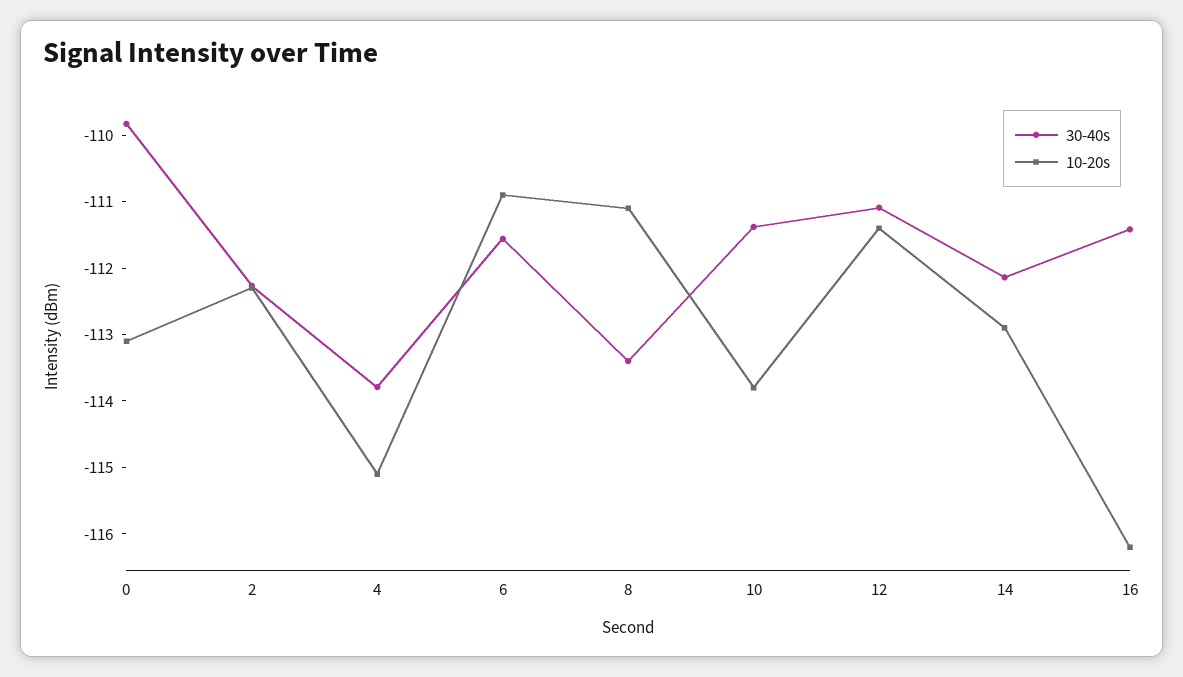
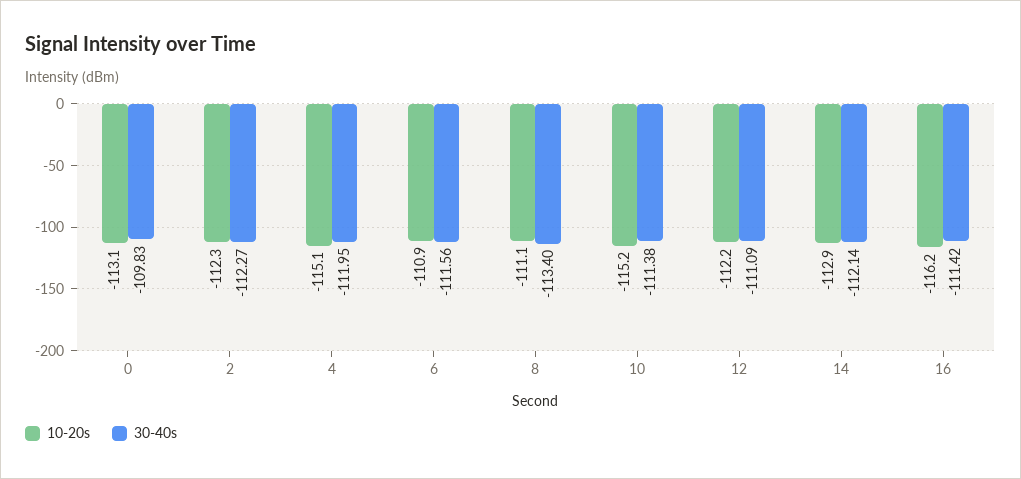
30-40s, 4: -113.8 -> -111.95
10-20s, 10: -113.8 -> -115.2
10-20s, 12: -111.4 -> -112.2

